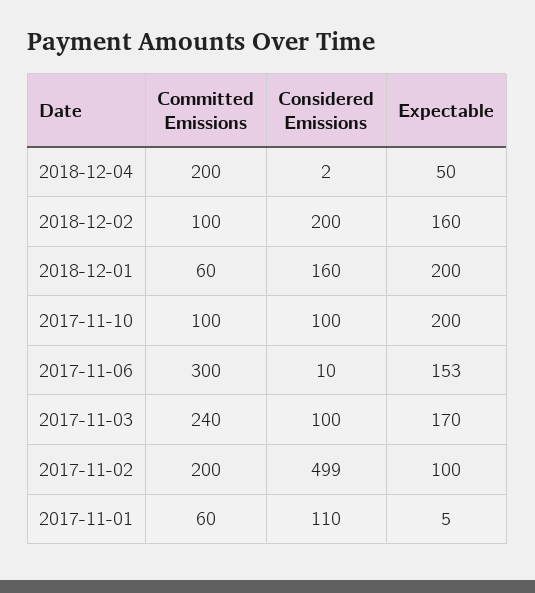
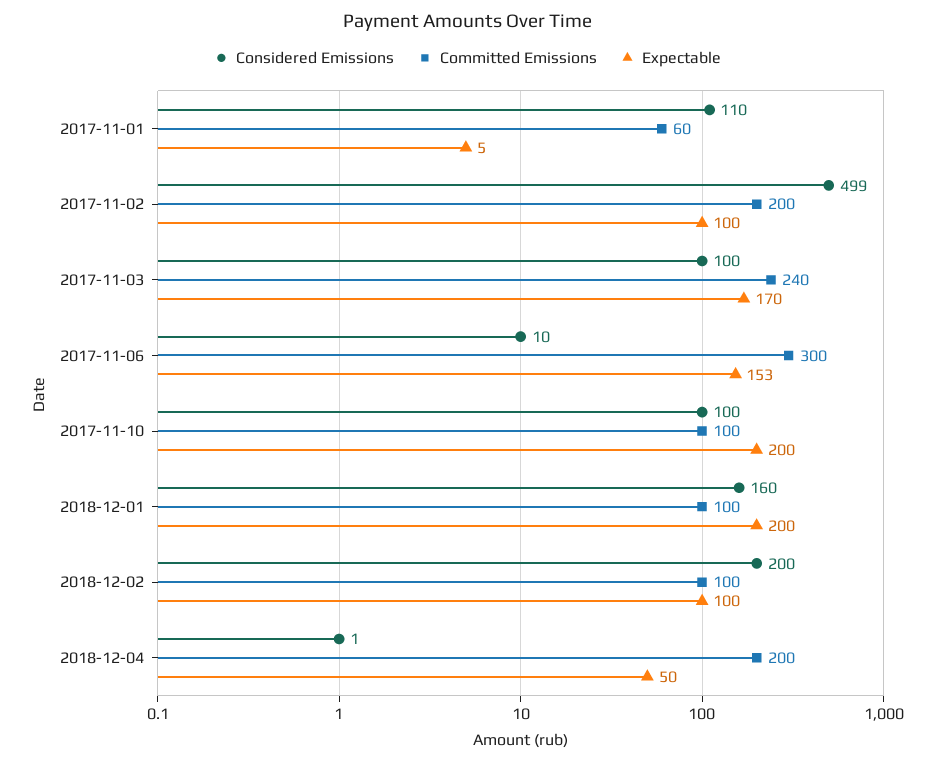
Considered Emissions, 2018-12-04: 2 -> 1
Expectable, 2018-12-02: 160 -> 100
Committed Emissions, 2018-12-01: 60 -> 100

